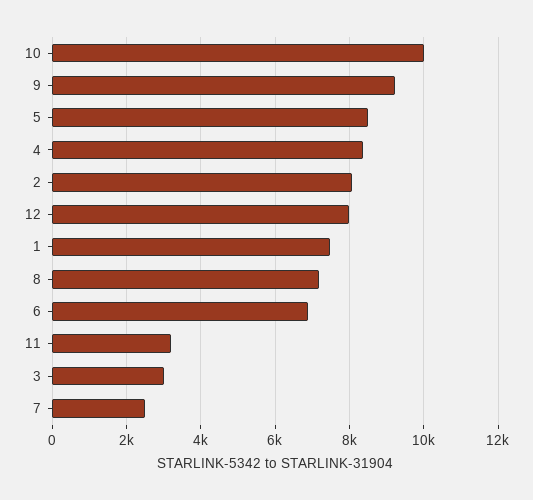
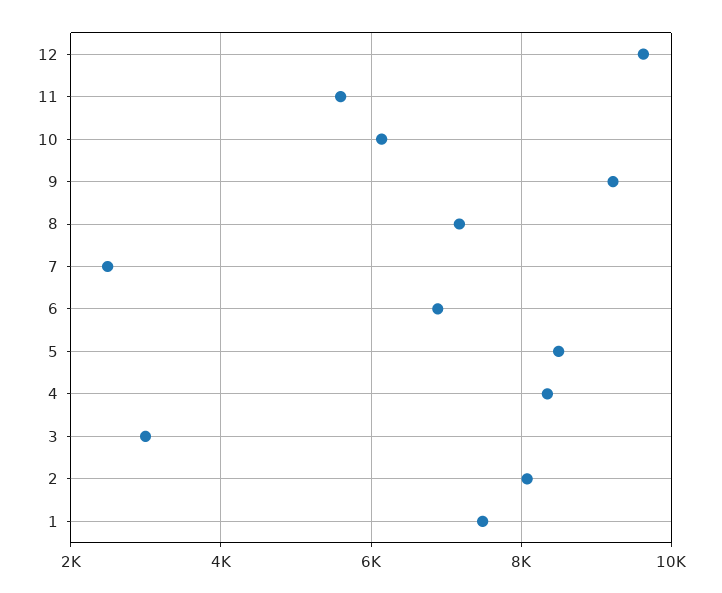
10: 10000 -> 6200
12: 8000 -> 9600
11: 3200 -> 5600

